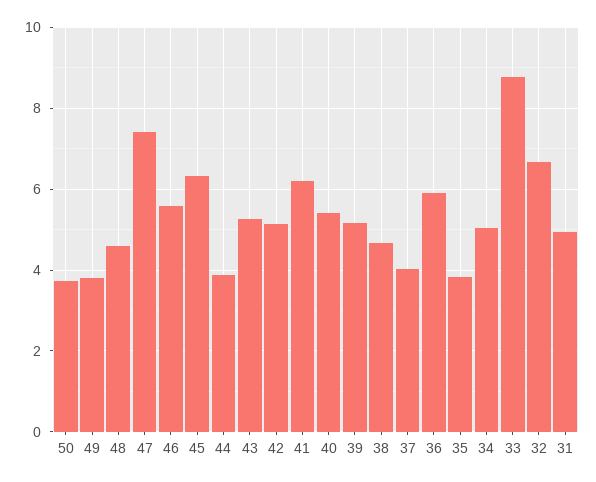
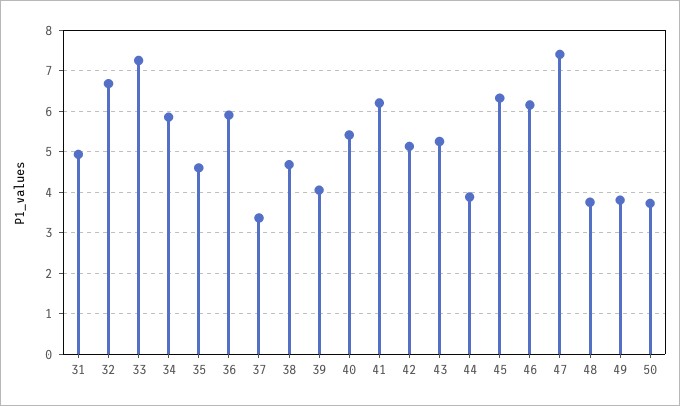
48: 4.6 -> 3.8
46: 5.6 -> 6.2
39: 5.2 -> 4
37: 4 -> 3.4
35: 3.8 -> 4.6
34: 5 -> 5.8
33: 8.8 -> 7.2

